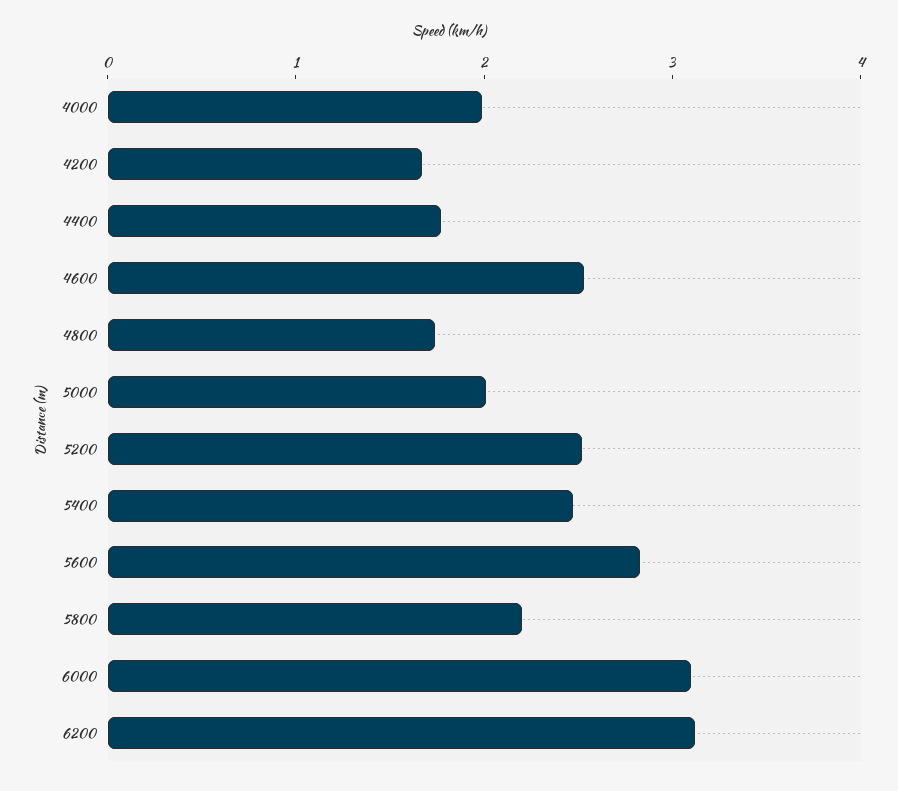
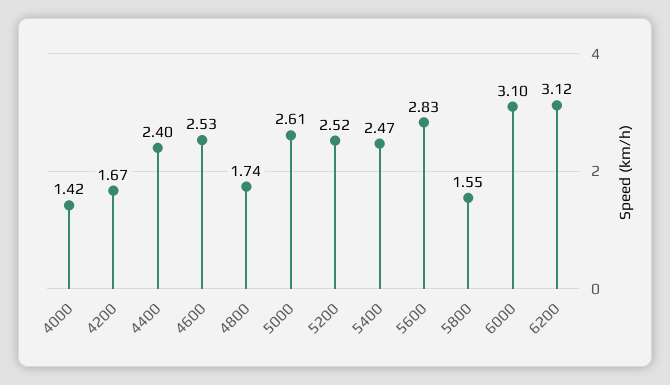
4000: 2 -> 1.42
4400: 1.8 -> 2.4
5000: 2 -> 2.61
5800: 2.2 -> 1.55

